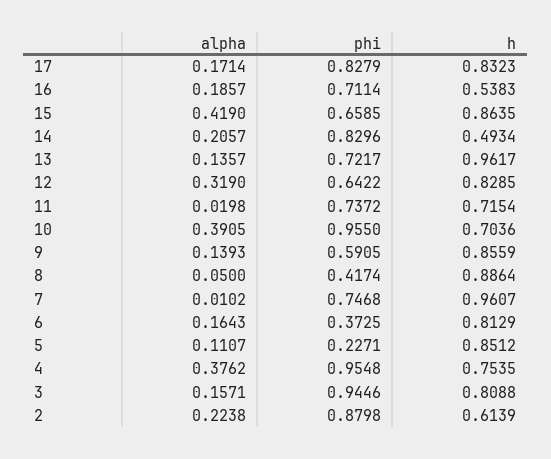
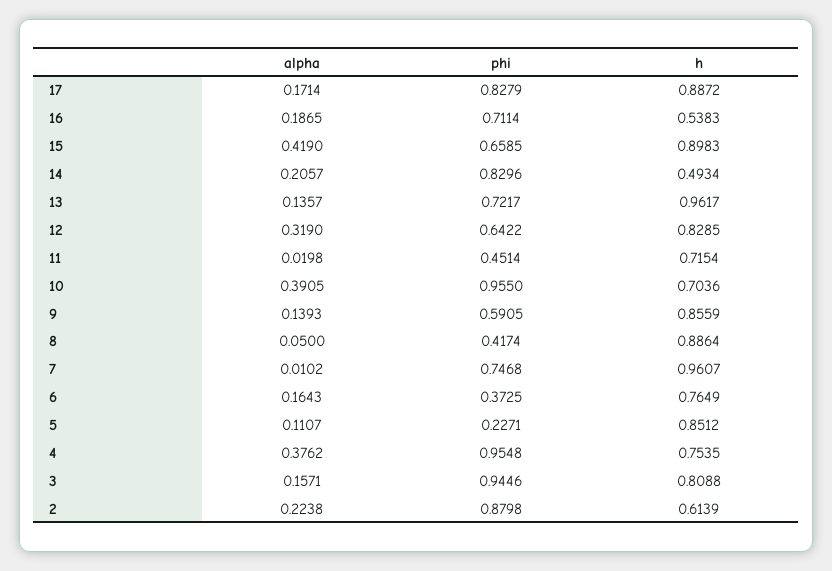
h, 17: 0.8323 -> 0.8872
alpha, 16: 0.1857 -> 0.1865
h, 15: 0.8635 -> 0.8983
phi, 11: 0.7372 -> 0.4514
h, 6: 0.8129 -> 0.7649

